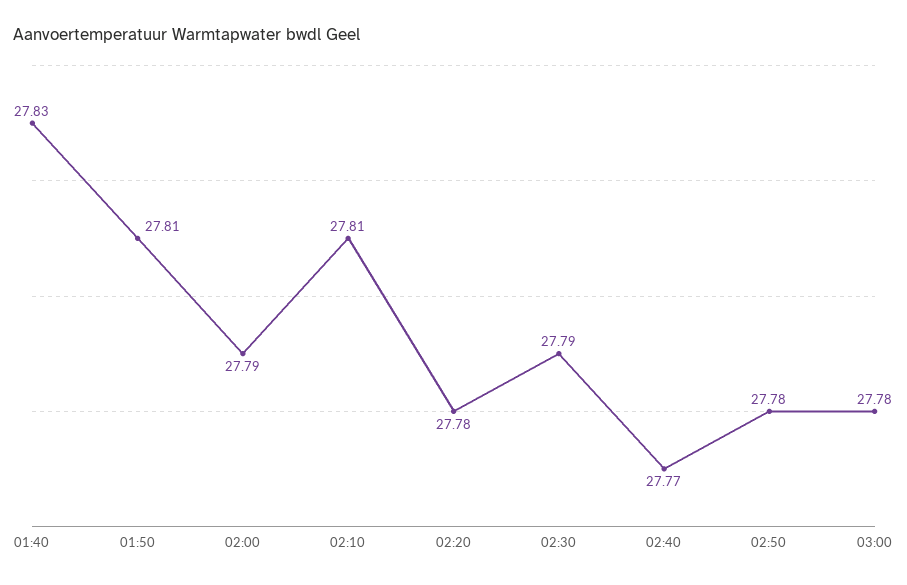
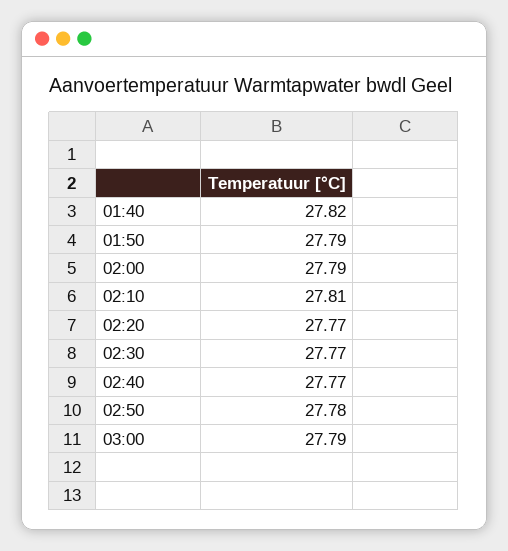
01:40: 27.83 -> 27.82
01:50: 27.81 -> 27.79
02:20: 27.78 -> 27.77
02:30: 27.79 -> 27.77
03:00: 27.78 -> 27.79

